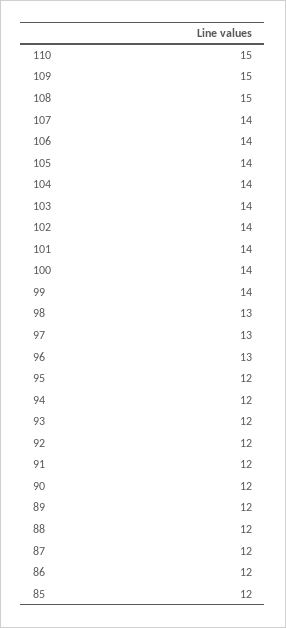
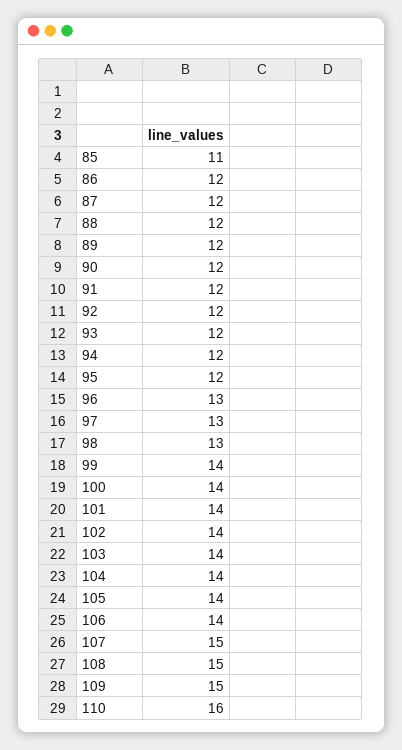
110: 15 -> 16
107: 14 -> 15
85: 12 -> 11

